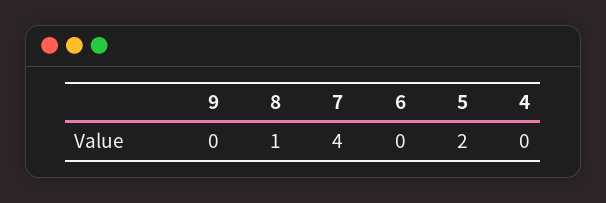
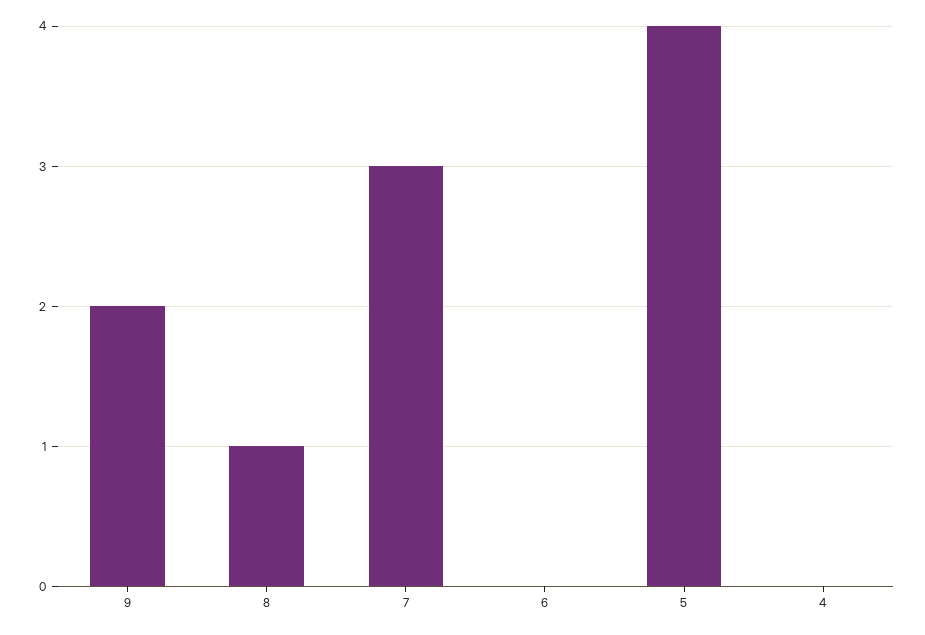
9: 0 -> 2
7: 4 -> 3
5: 2 -> 4

